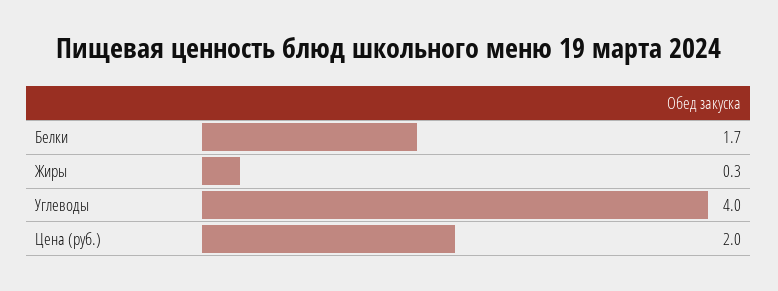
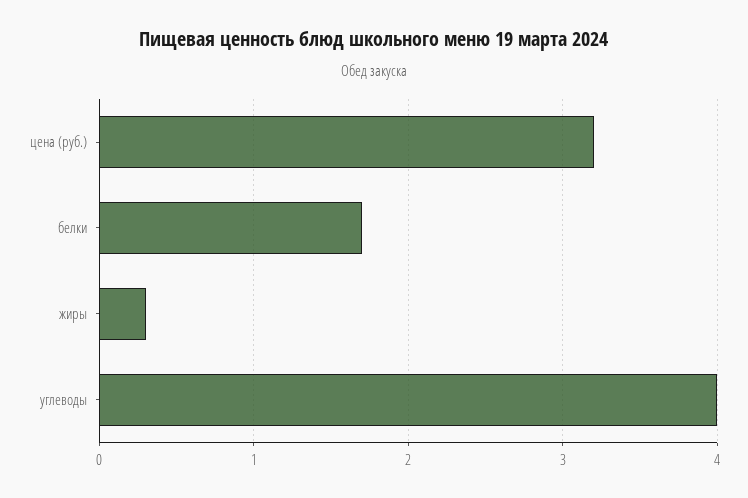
Цена (руб.): 2 -> 3.2

